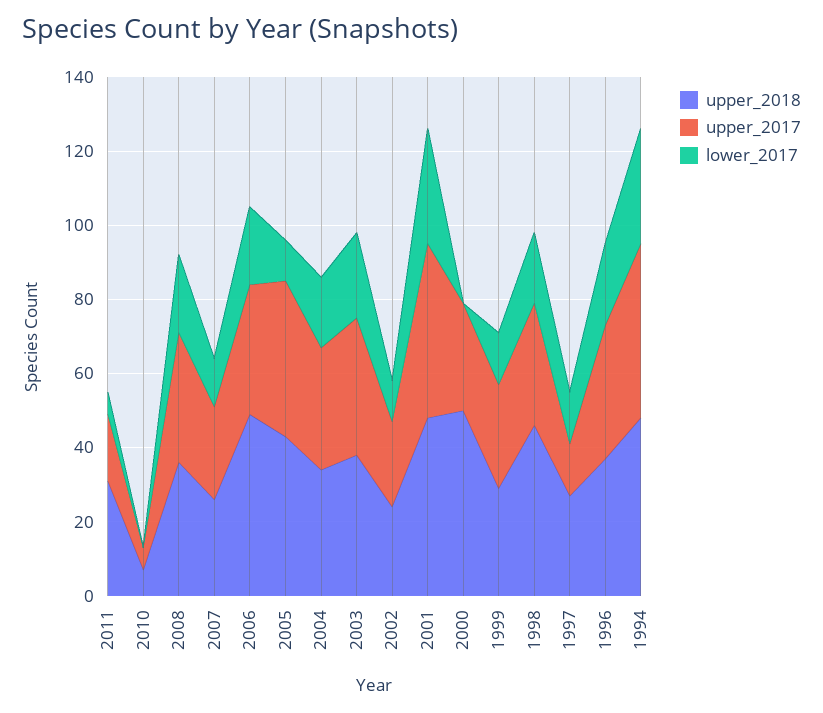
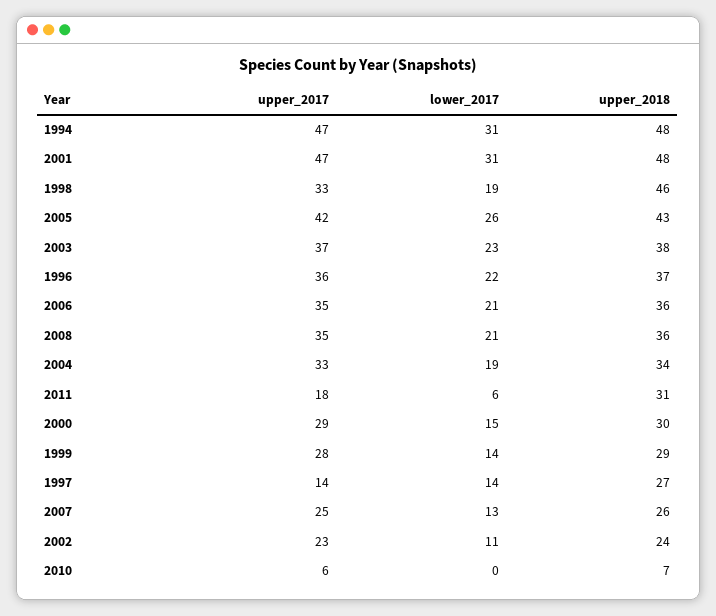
upper_2018, 2006: 50 -> 36
lower_2017, 2005: 10 -> 26
upper_2018, 2000: 50 -> 30
lower_2017, 2000: 0 -> 15

